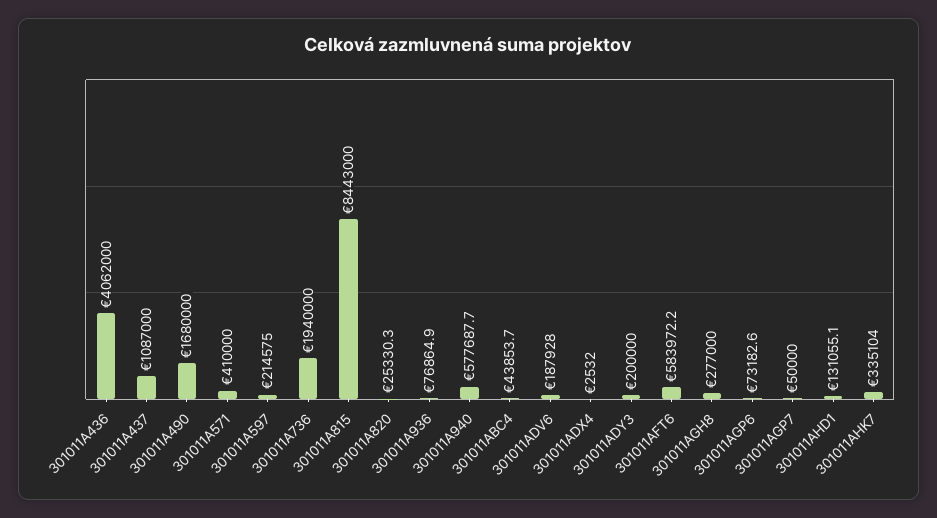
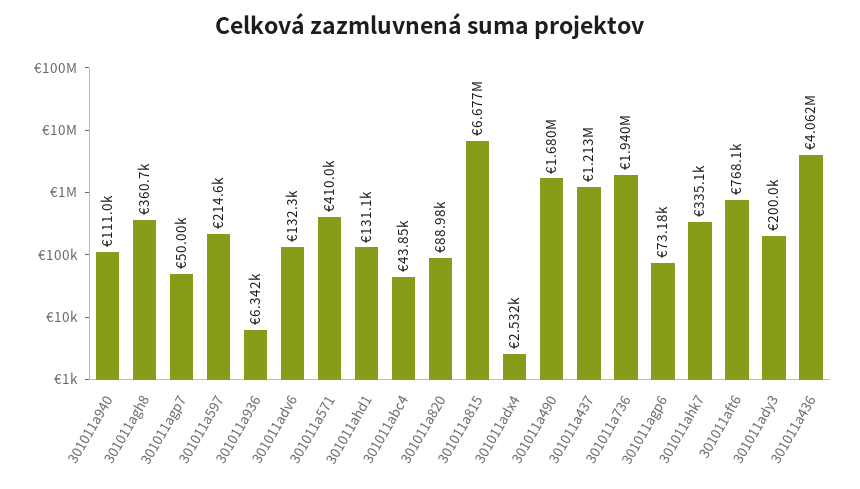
301011A437: 1087000 -> 1213000
301011A815: 8443000 -> 6677000
301011A820: 25330.3 -> 88980
301011A936: 76864.9 -> 6342
301011A940: 577687.7 -> 111000
301011ADV6: 187928 -> 132300
301011AFT6: 583972.2 -> 768100
301011AGH8: 277000 -> 360700

